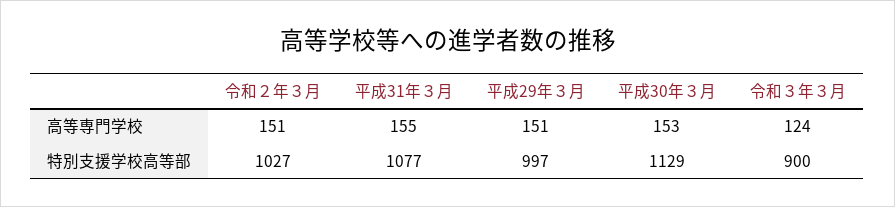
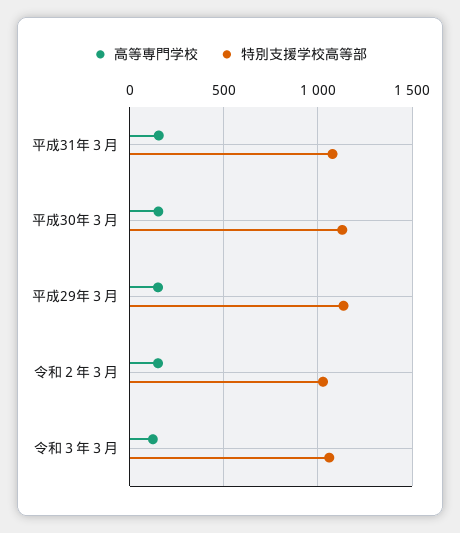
特別支援学校高等部, 平成29年３月: 997 -> 1150
特別支援学校高等部, 令和３年３月: 900 -> 1050

